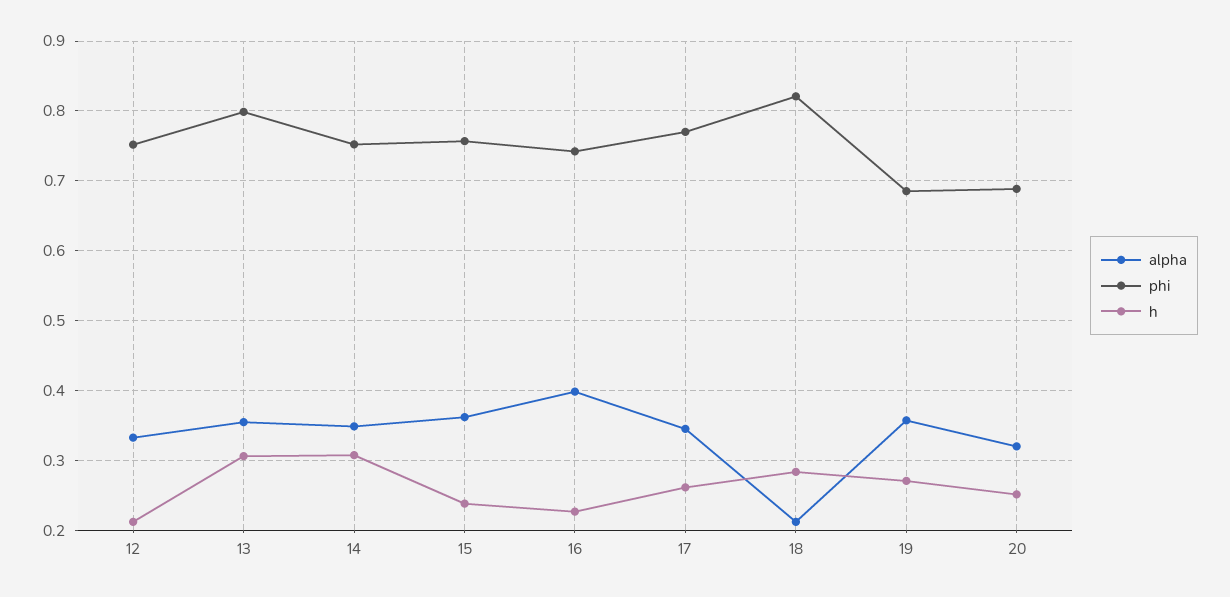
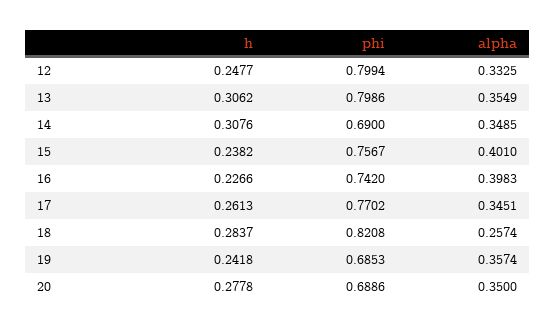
phi, 12: 0.75 -> 0.7994
h, 12: 0.21 -> 0.2477
phi, 14: 0.75 -> 0.69
alpha, 15: 0.36 -> 0.401
alpha, 18: 0.21 -> 0.2574
h, 19: 0.27 -> 0.2418
alpha, 20: 0.32 -> 0.35
h, 20: 0.25 -> 0.2778

